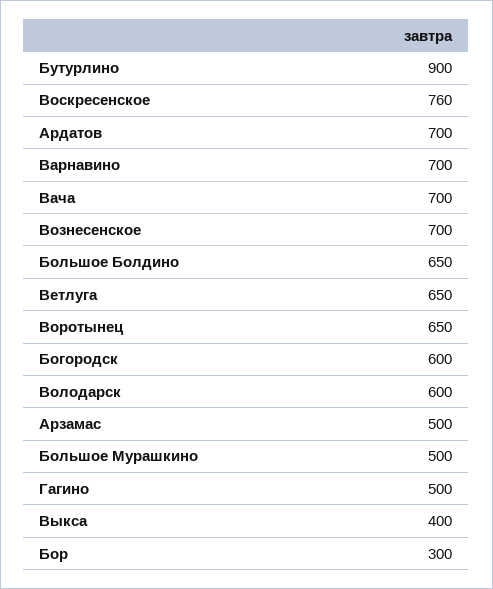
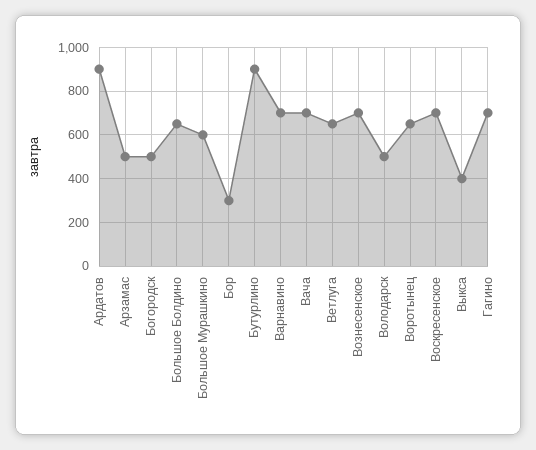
Воскресенское: 760 -> 700
Ардатов: 700 -> 900
Богородск: 600 -> 500
Володарск: 600 -> 500
Большое Мурашкино: 500 -> 600
Гагино: 500 -> 700

